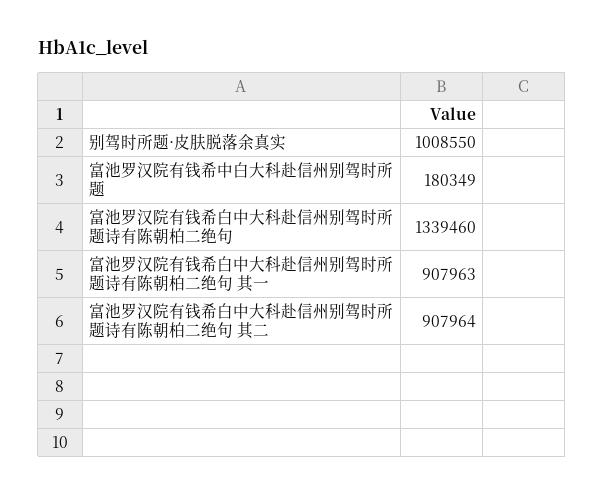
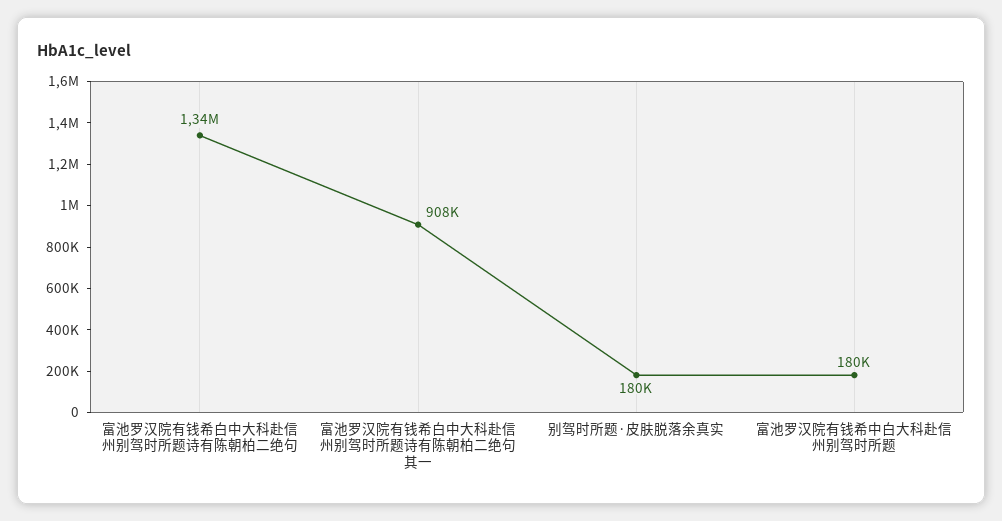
别驾时所题·皮肤脱落余真实: 1008550 -> 180000
富池罗汉院有钱希白中大科赴信州别驾时所题诗有陈朝柏二绝句 其二: 907964 -> none

